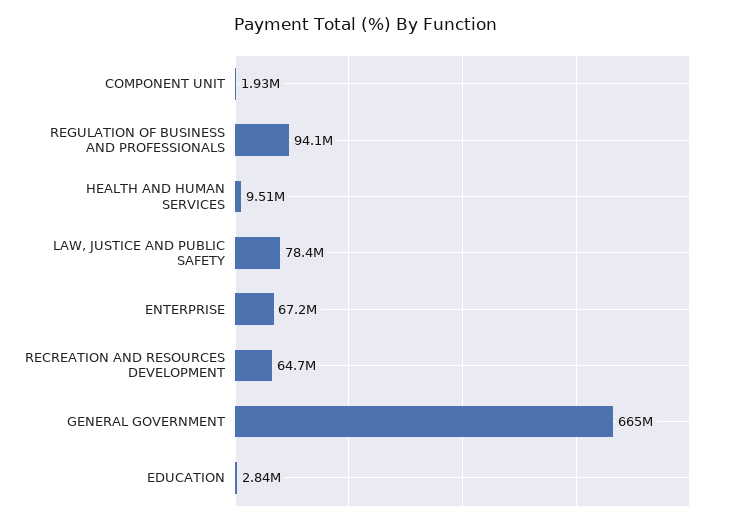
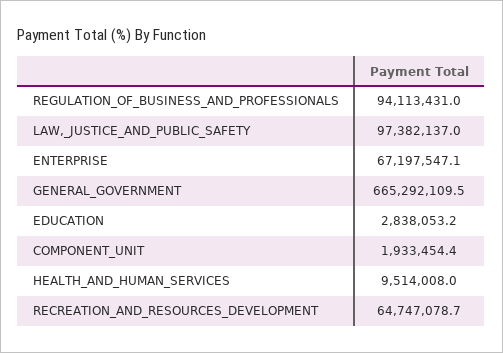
LAW, JUSTICE AND PUBLIC SAFETY: 78400000 -> 97382137

